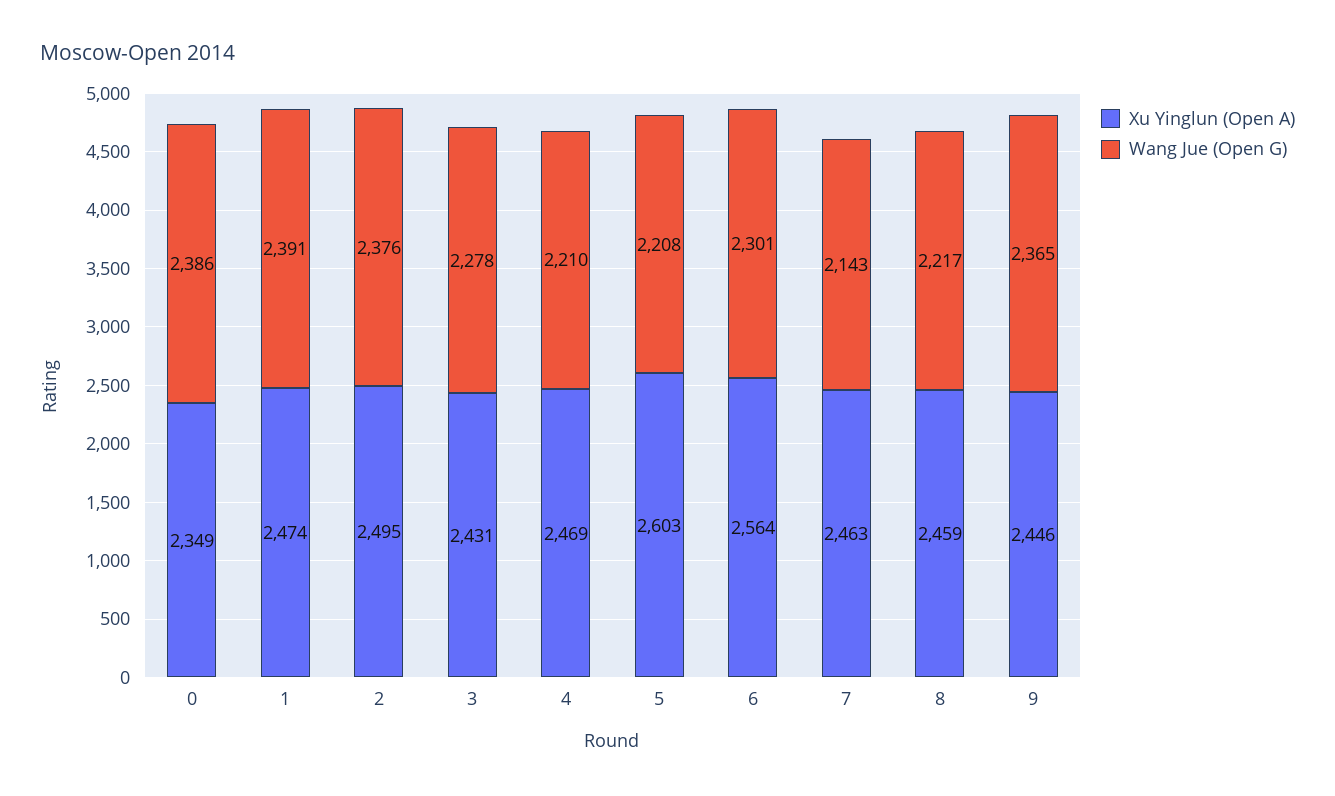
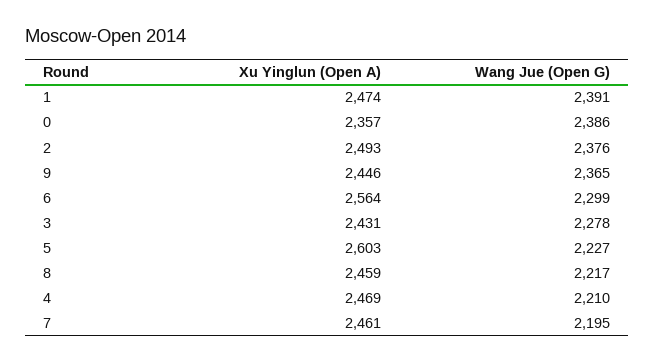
Xu Yinglun (Open A), 0: 2349 -> 2357
Xu Yinglun (Open A), 2: 2495 -> 2493
Wang Jue (Open G), 5: 2208 -> 2227
Wang Jue (Open G), 6: 2301 -> 2299
Xu Yinglun (Open A), 7: 2463 -> 2461
Wang Jue (Open G), 7: 2143 -> 2195

